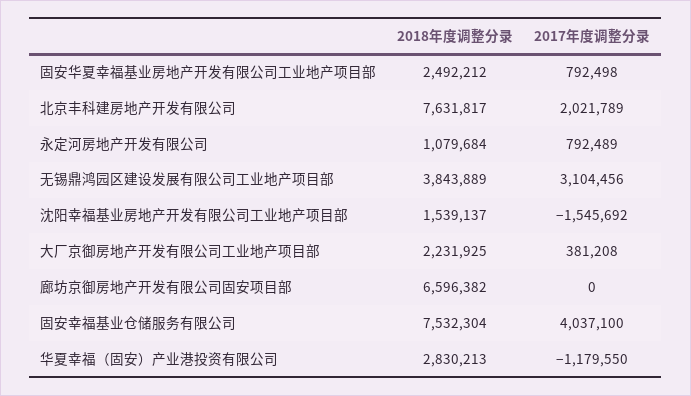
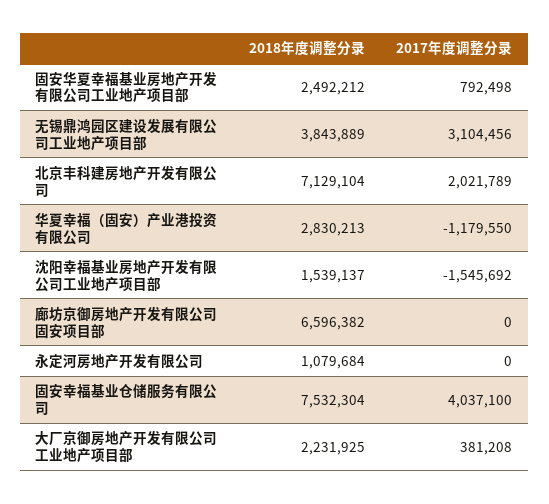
2018年度调整分录, 北京丰科建房地产开发有限公司: 7631817 -> 7129104
2017年度调整分录, 永定河房地产开发有限公司: 792489 -> 0

